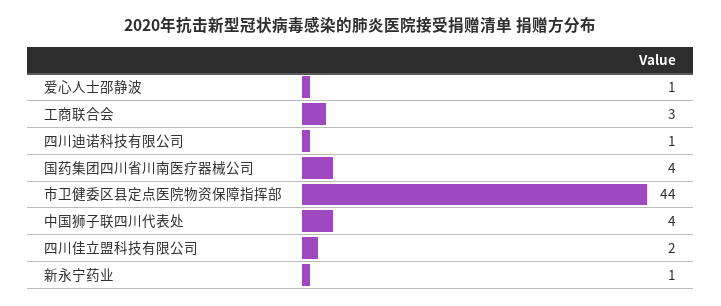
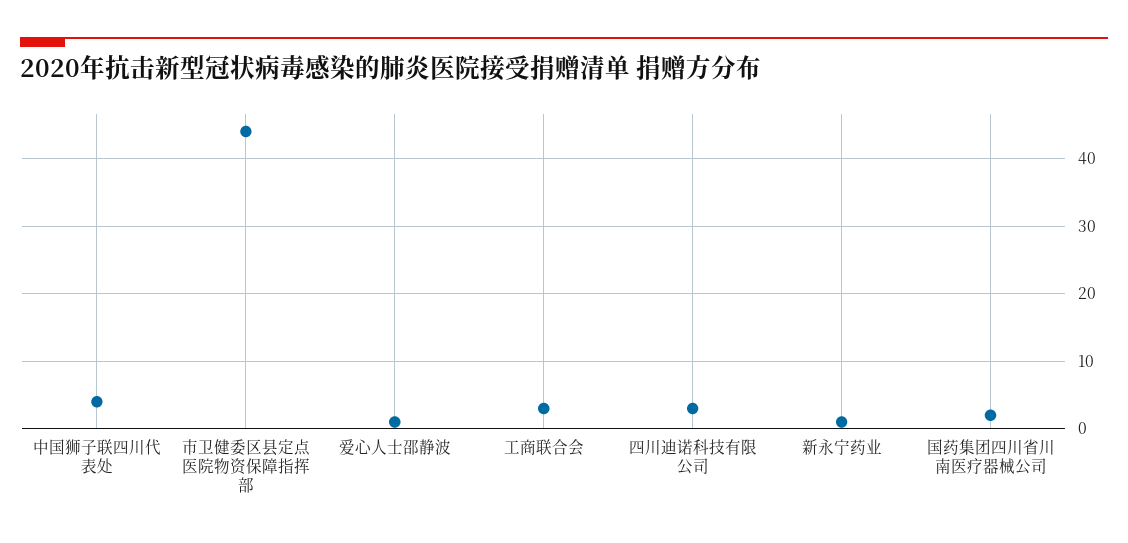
四川迪诺科技有限公司: 1 -> 3
国药集团四川省川南医疗器械公司: 4 -> 2
四川佳立盟科技有限公司: 2 -> none

